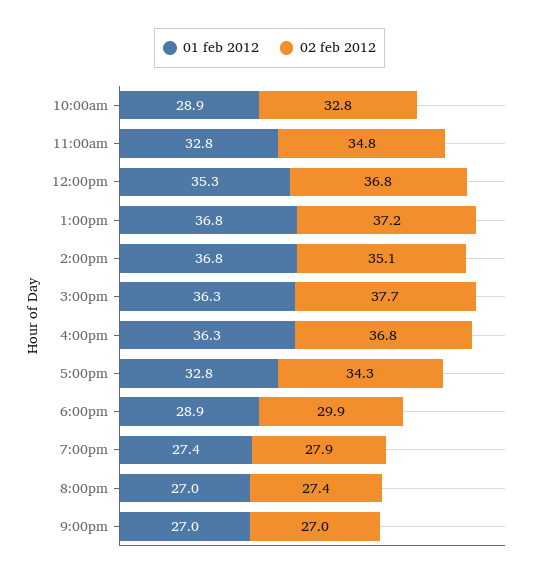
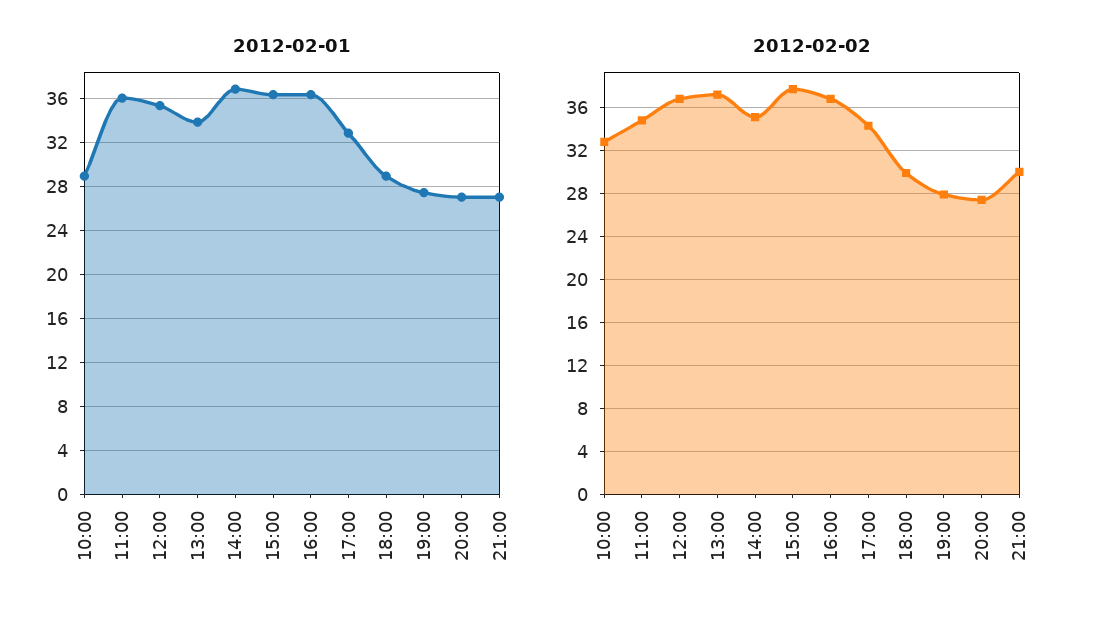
01 feb 2012, 11:00am: 32.8 -> 36
01 feb 2012, 1:00pm: 36.8 -> 34
02 feb 2012, 9:00pm: 27 -> 30

